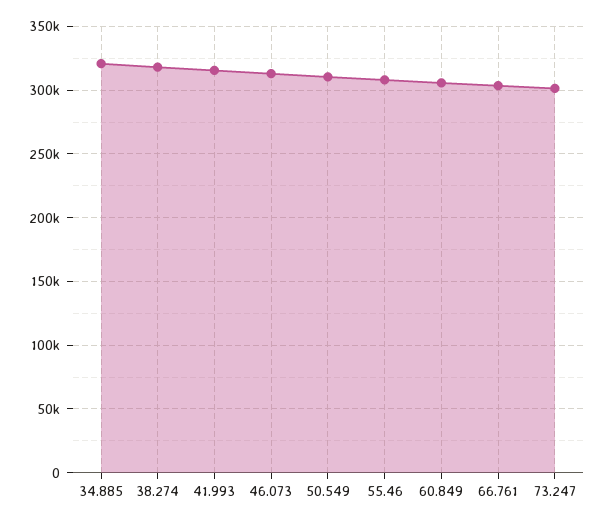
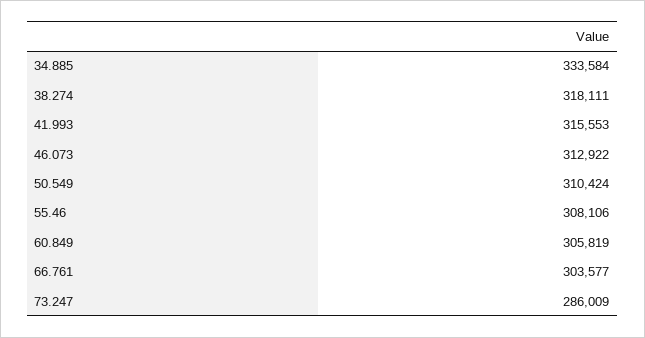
34.885: 320000 -> 333584
73.247: 300000 -> 286009

